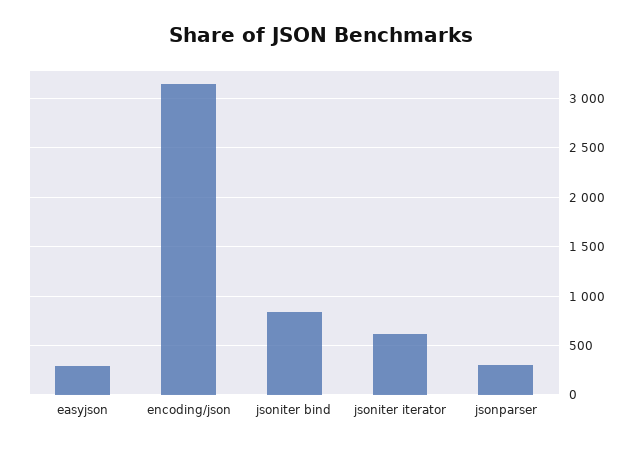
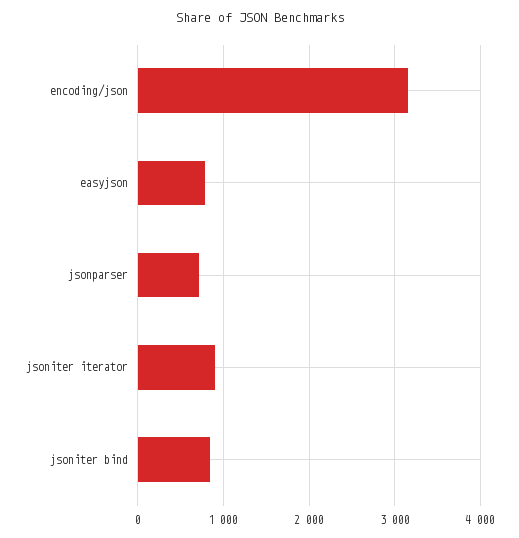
easyjson: 300 -> 800
jsoniter iterator: 600 -> 900
jsonparser: 300 -> 700

